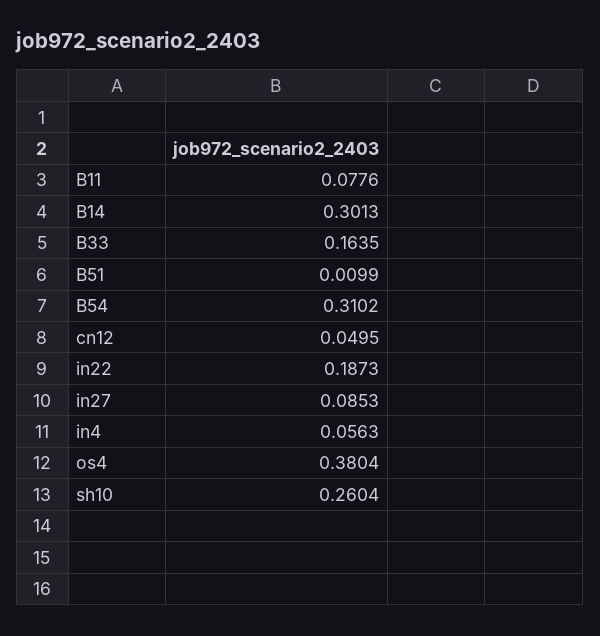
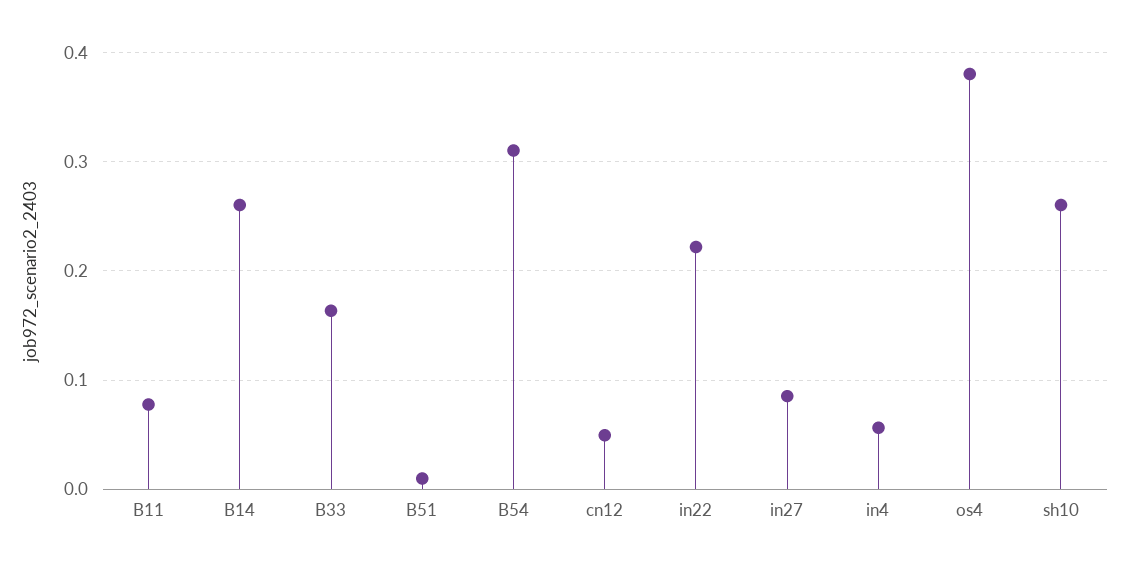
B14: 0.3013 -> 0.26
in22: 0.1873 -> 0.22

